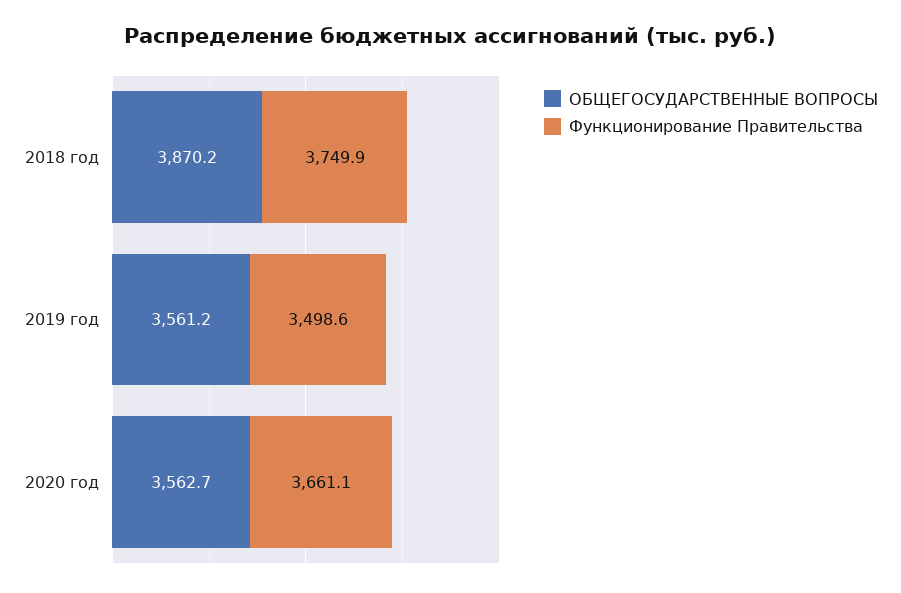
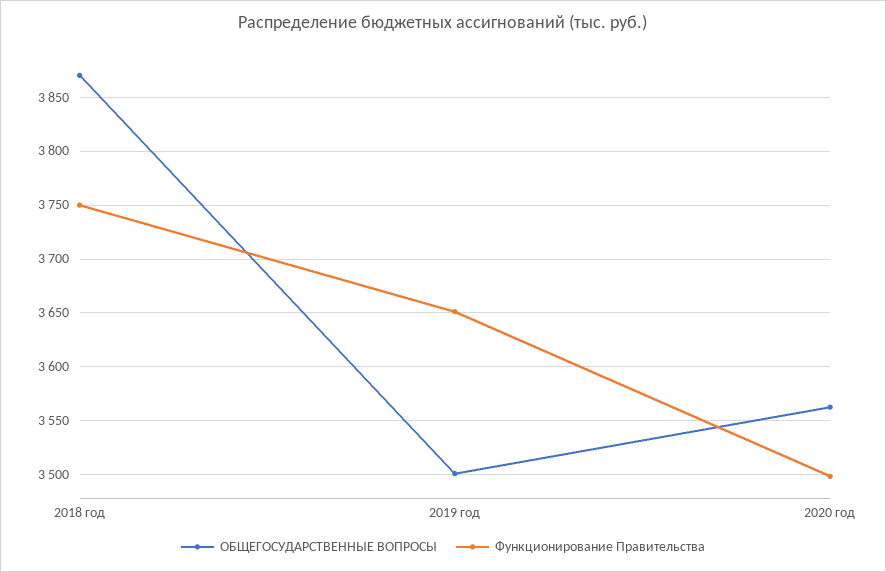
ОБЩЕГОСУДАРСТВЕННЫЕ ВОПРОСЫ, 2019 год: 3561.2 -> 3500
Функционирование Правительства, 2019 год: 3498.6 -> 3650
Функционирование Правительства, 2020 год: 3661.1 -> 3500

